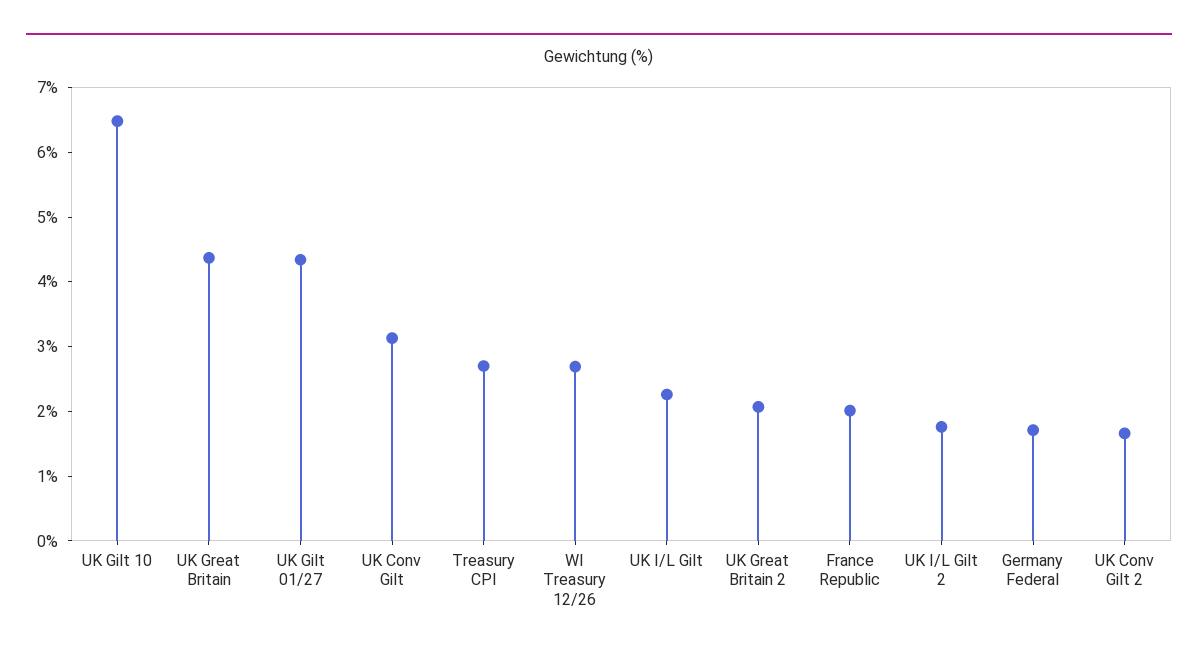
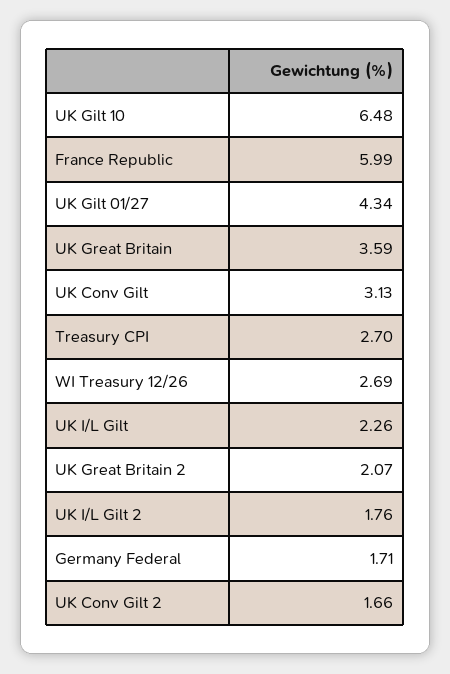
UK Great Britain: 4.4 -> 3.59
France Republic: 2 -> 5.99

